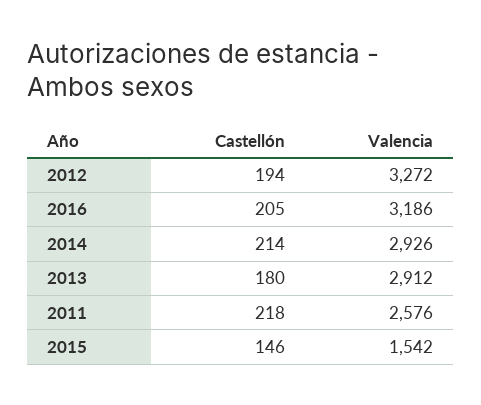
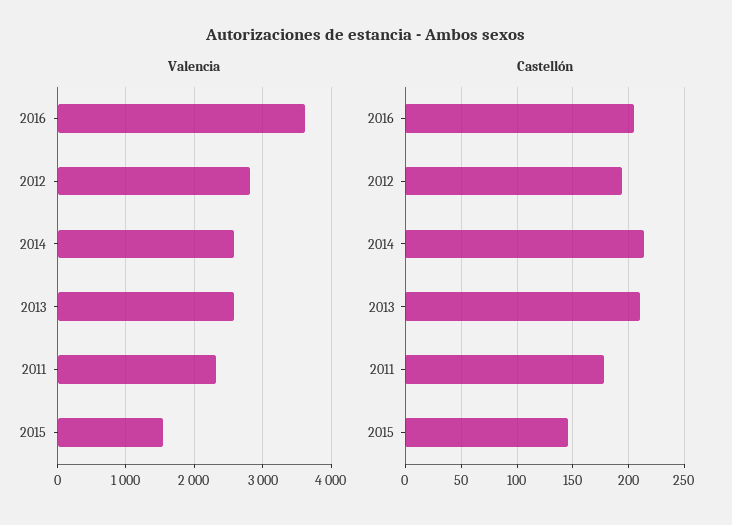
Valencia, 2012: 3272 -> 2800
Valencia, 2016: 3186 -> 3600
Valencia, 2014: 2926 -> 2600
Castellón, 2013: 180 -> 210
Valencia, 2013: 2912 -> 2600
Castellón, 2011: 218 -> 180
Valencia, 2011: 2576 -> 2300

